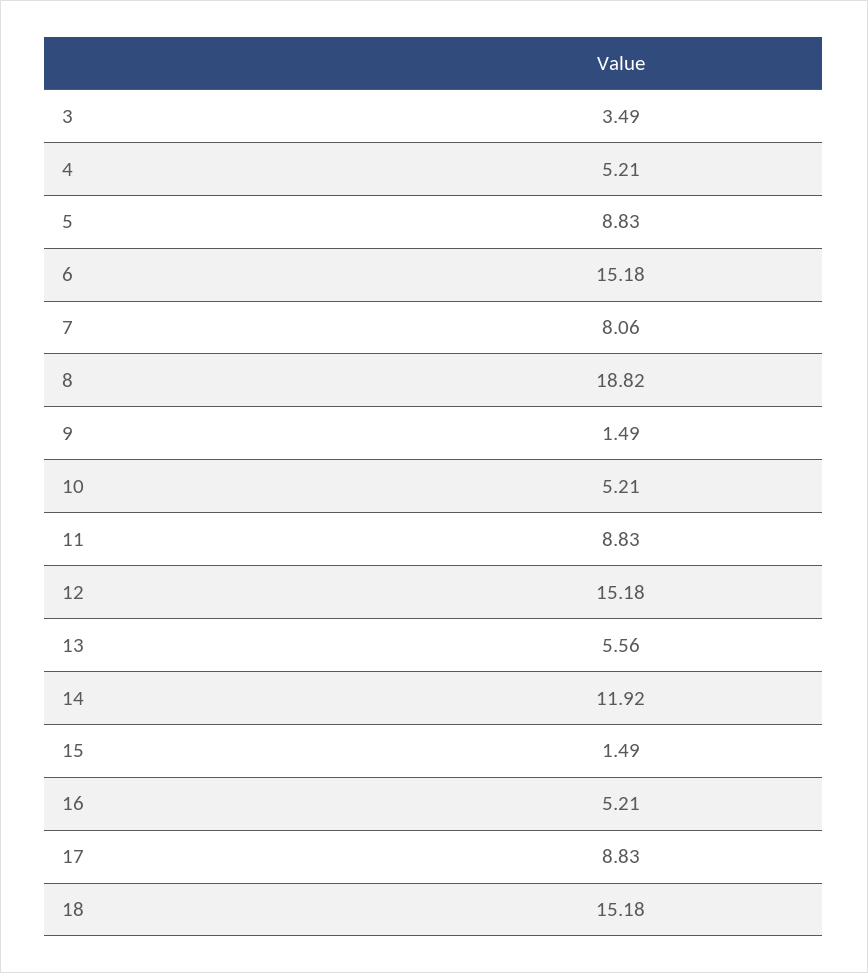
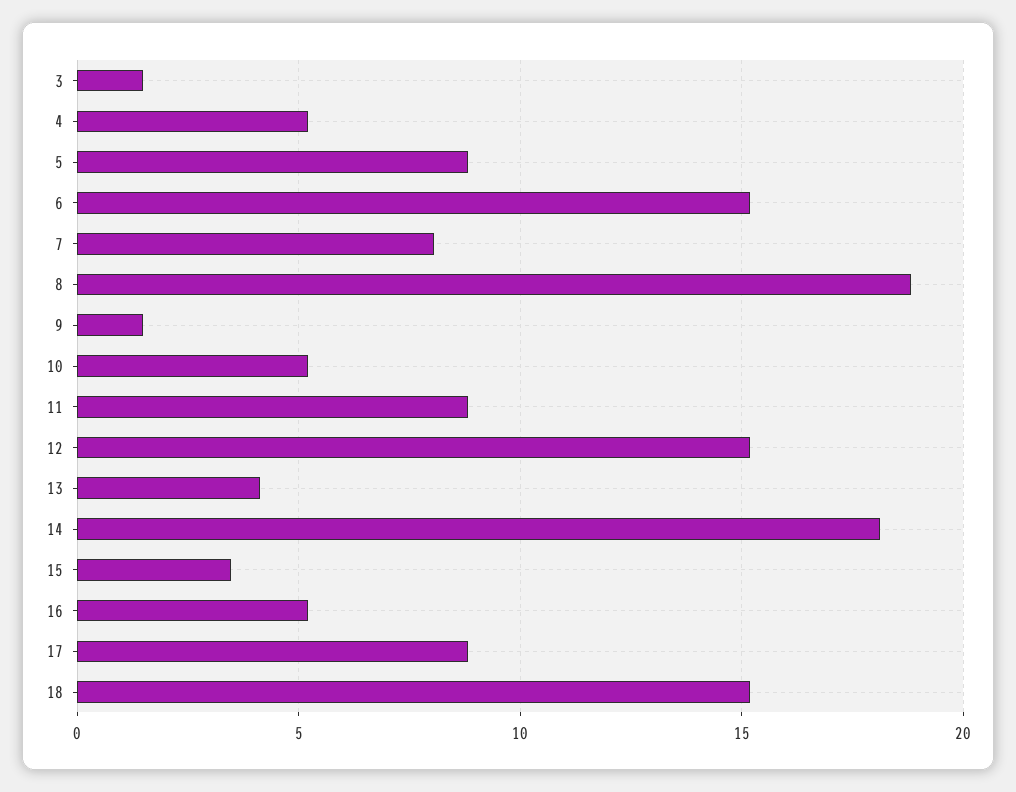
3: 3.49 -> 1.5
13: 5.56 -> 4
14: 11.92 -> 18
15: 1.49 -> 3.5

